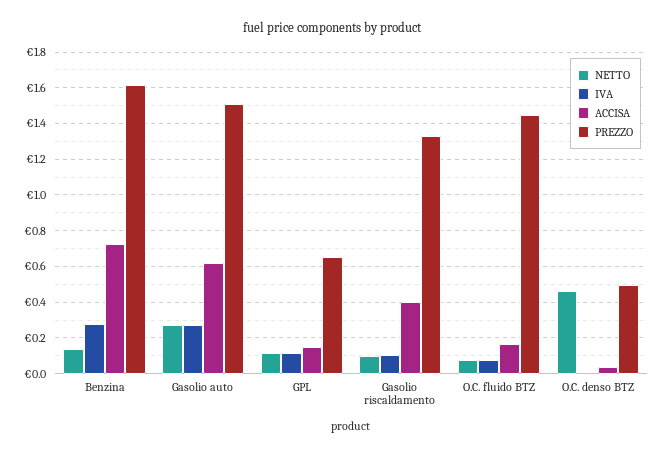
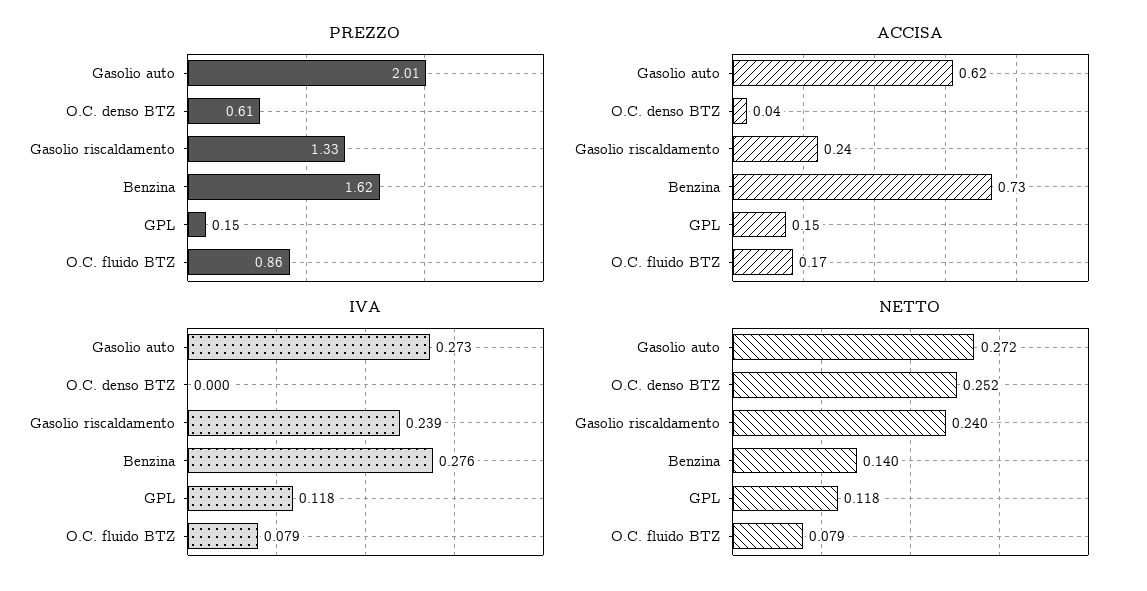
PREZZO, Gasolio auto: 1.5 -> 2.01
PREZZO, GPL: 0.65 -> 0.15
NETTO, Gasolio riscaldamento: 0.1 -> 0.24
IVA, Gasolio riscaldamento: 0.1 -> 0.239
ACCISA, Gasolio riscaldamento: 0.4 -> 0.24
PREZZO, O.C. fluido BTZ: 1.45 -> 0.86
NETTO, O.C. denso BTZ: 0.45 -> 0.252
PREZZO, O.C. denso BTZ: 0.5 -> 0.61

